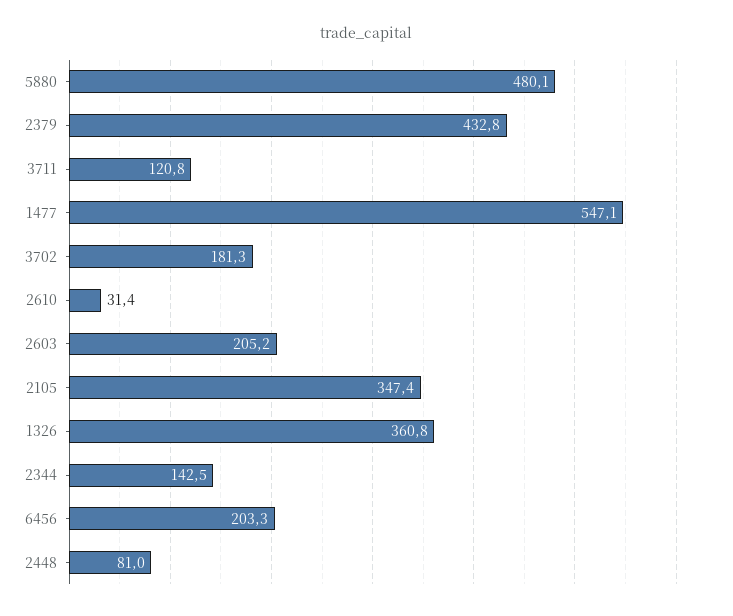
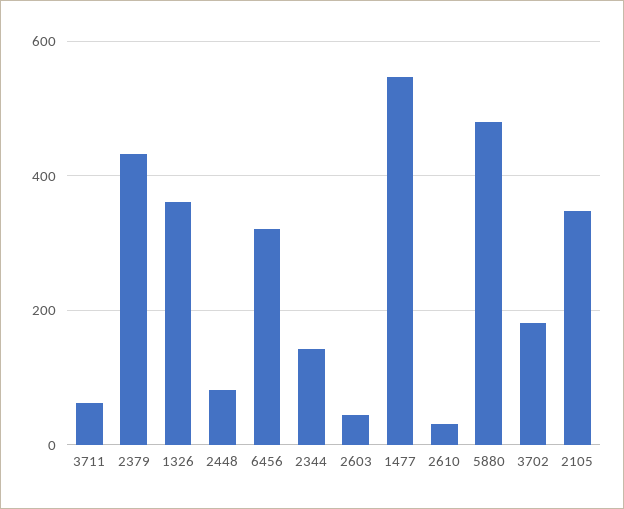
3711: 120.8 -> 60
2603: 205.2 -> 40
6456: 203.3 -> 320

